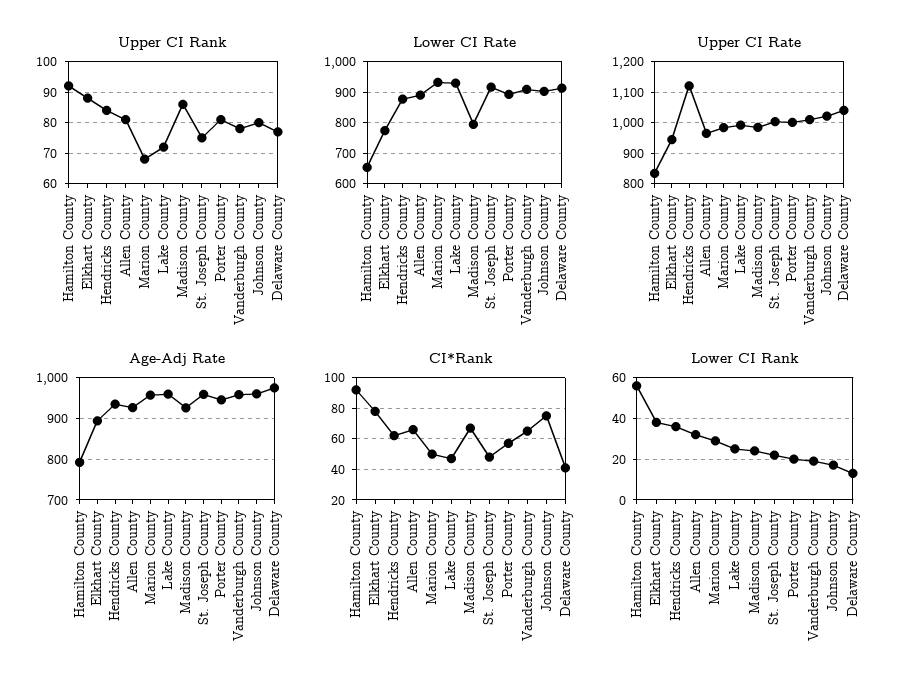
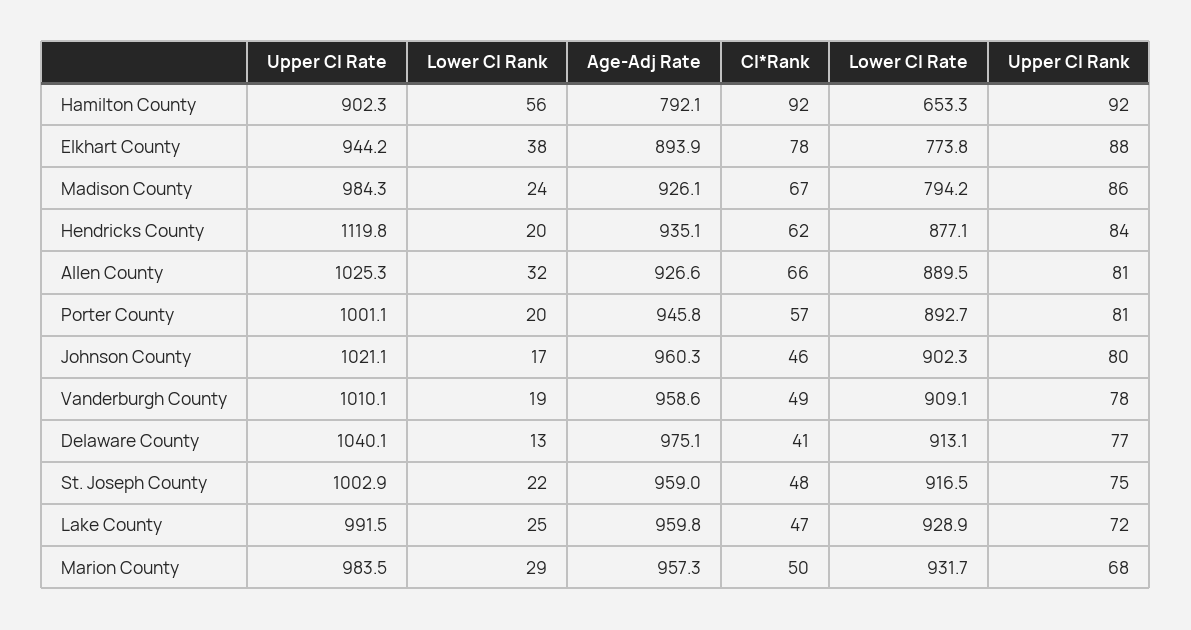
Upper CI Rate, Hamilton County: 840 -> 902.3
Upper CI Rate, Allen County: 960 -> 1025.3
CI*Rank, Vanderburgh County: 65 -> 49
CI*Rank, Johnson County: 75 -> 46
Lower CI Rank, Hendricks County: 35 -> 20

